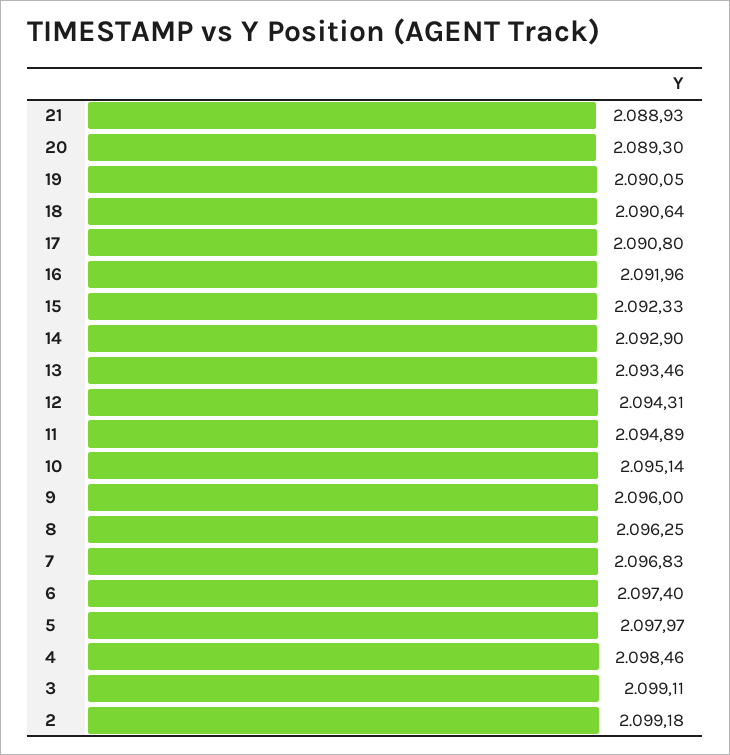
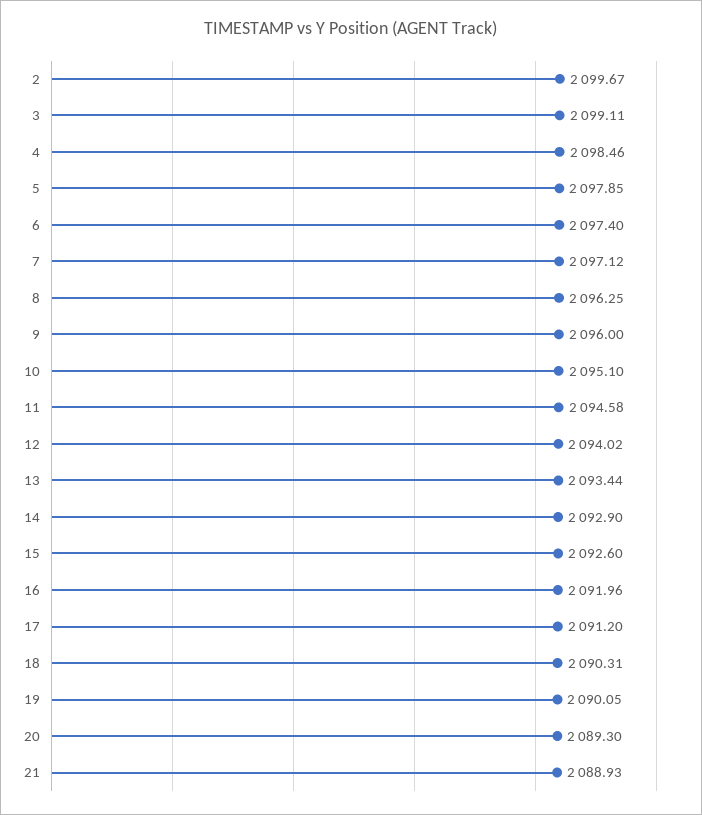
18: 2090.64 -> 2090.31
17: 2090.8 -> 2091.2
15: 2092.33 -> 2092.6
13: 2093.46 -> 2093.44
12: 2094.31 -> 2094.02
11: 2094.89 -> 2094.58
10: 2095.14 -> 2095.1
7: 2096.83 -> 2097.12
5: 2097.97 -> 2097.85
2: 2099.18 -> 2099.67

